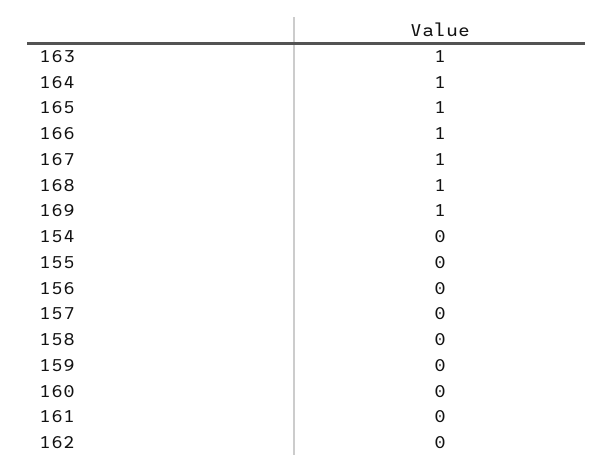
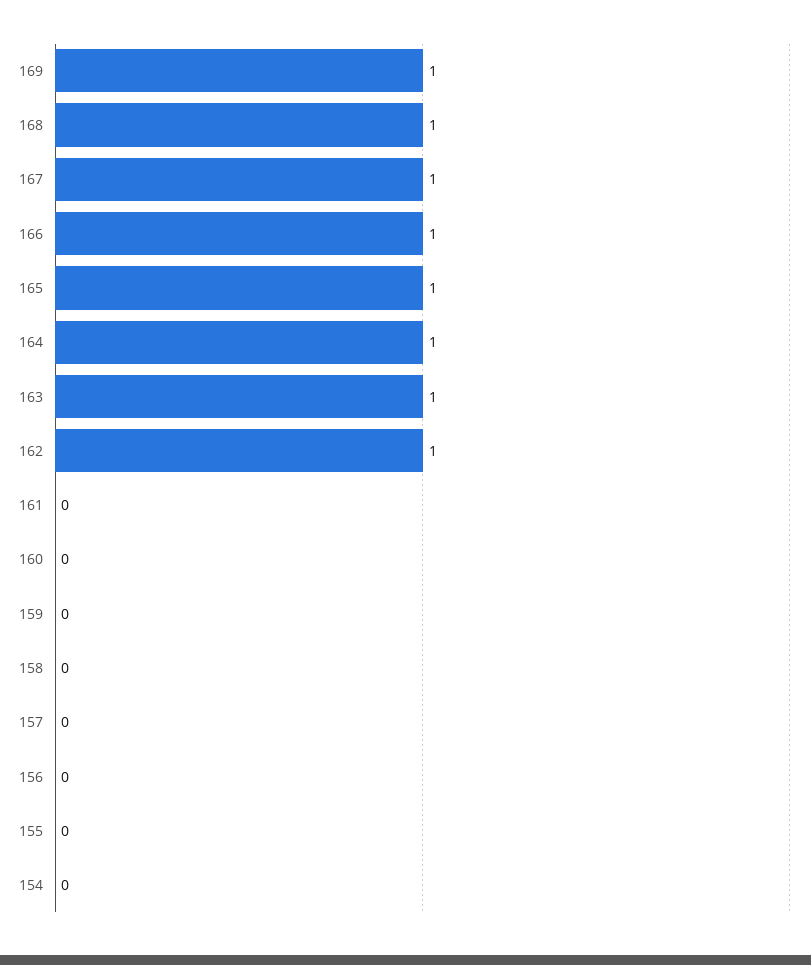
162: 0 -> 1

